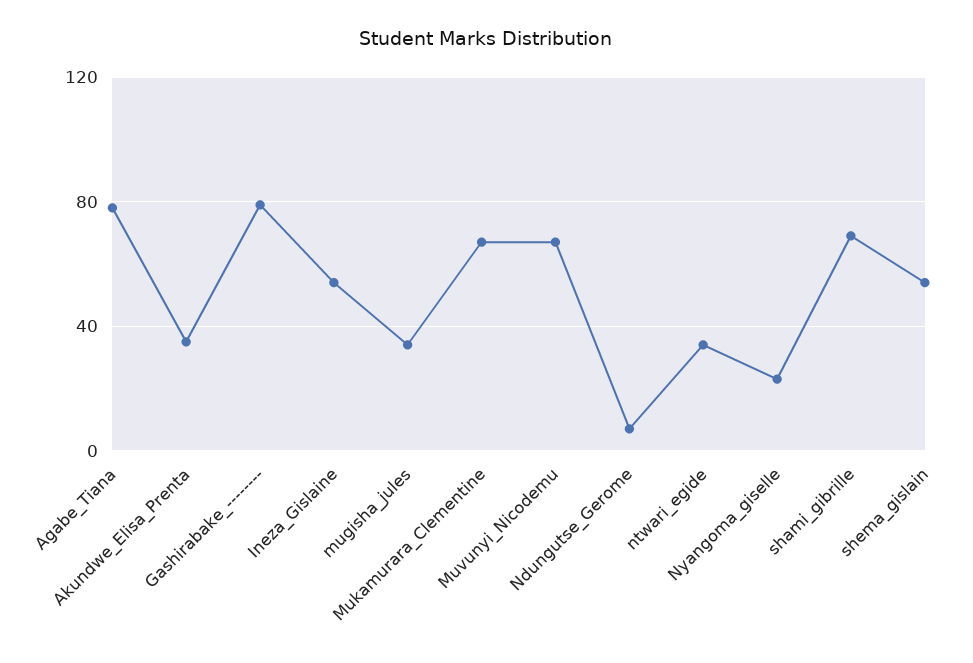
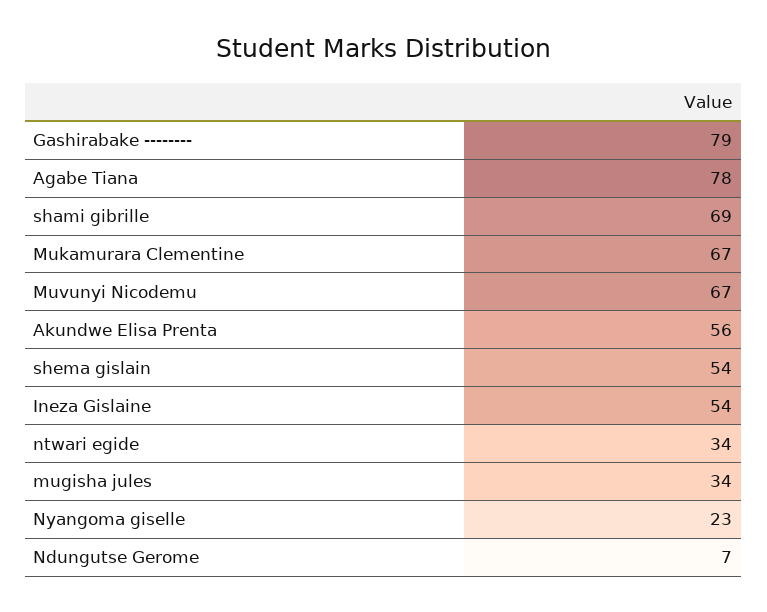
Akundwe_Elisa_Prenta: 35 -> 56

